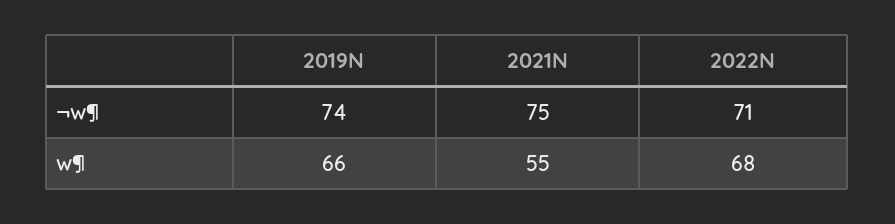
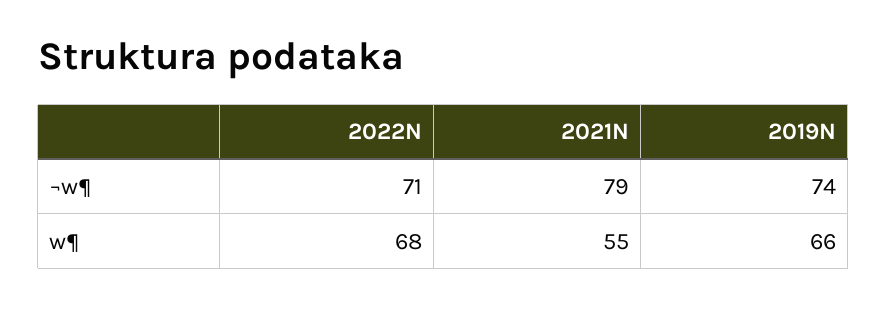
2021N, ¬w¶: 75 -> 79

